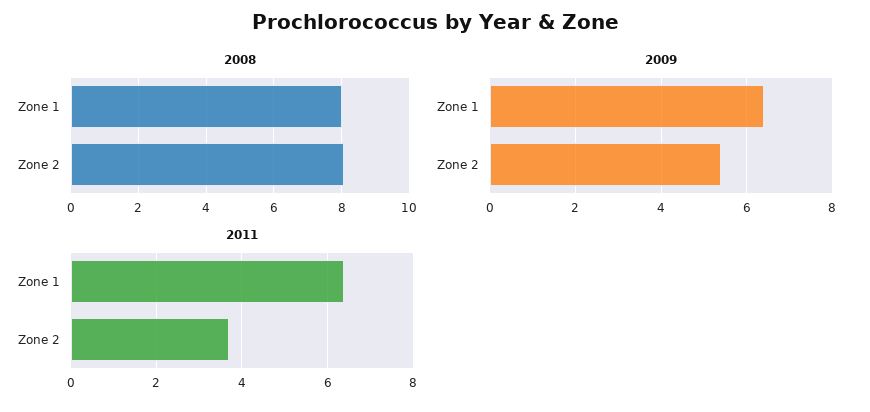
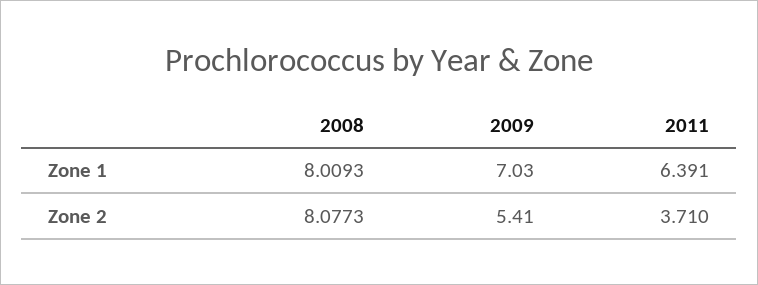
2009, Zone 1: 6.4 -> 7.03

